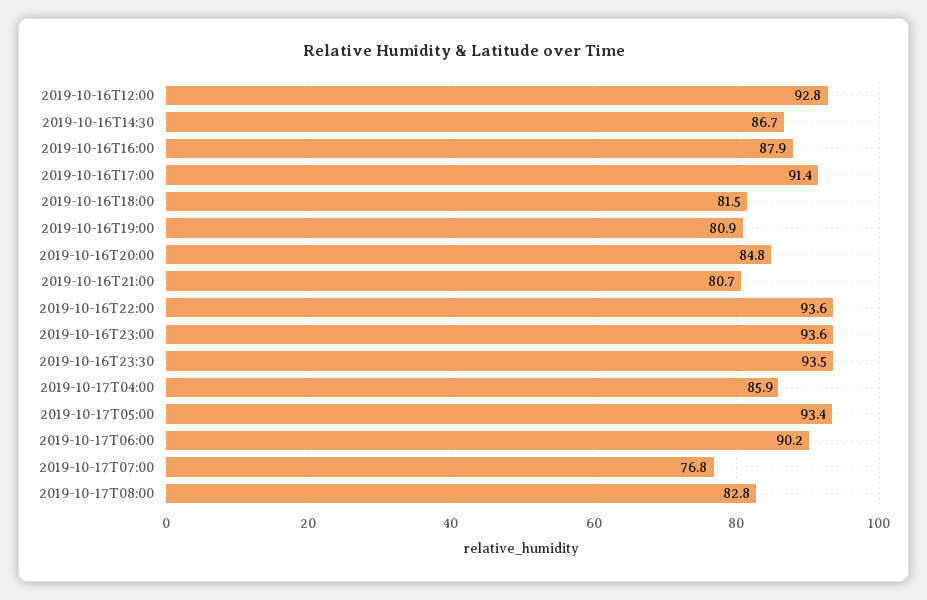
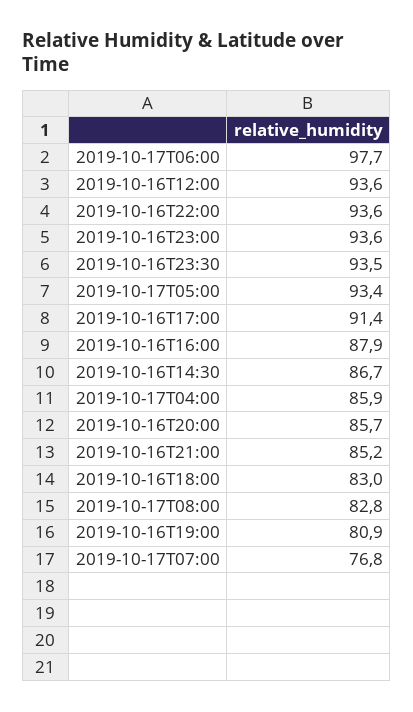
2019-10-16T12:00: 92.8 -> 93.6
2019-10-16T18:00: 81.5 -> 83
2019-10-16T20:00: 84.8 -> 85.7
2019-10-16T21:00: 80.7 -> 85.2
2019-10-17T06:00: 90.2 -> 97.7

